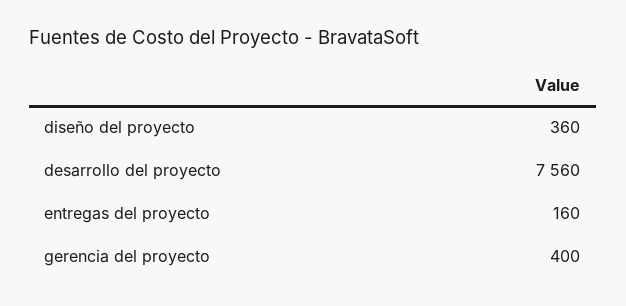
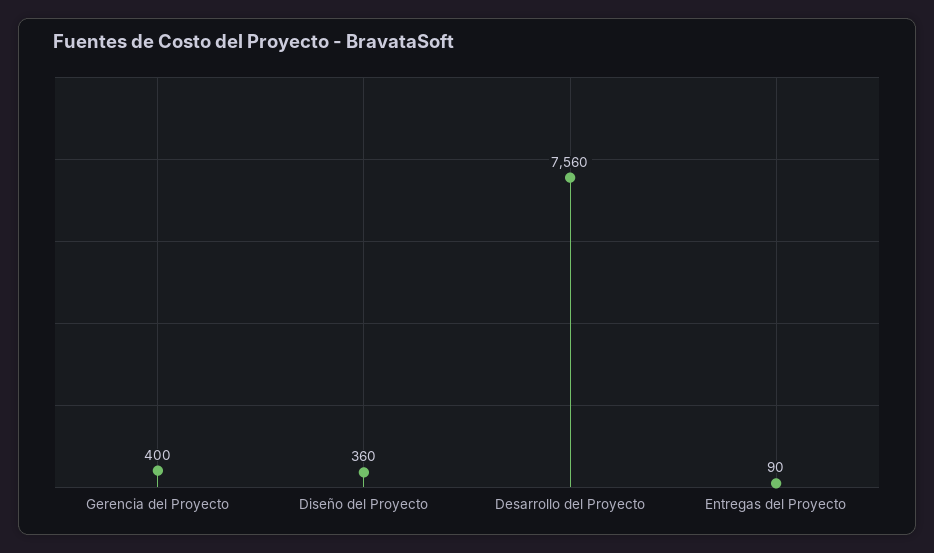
entregas del proyecto: 160 -> 90

